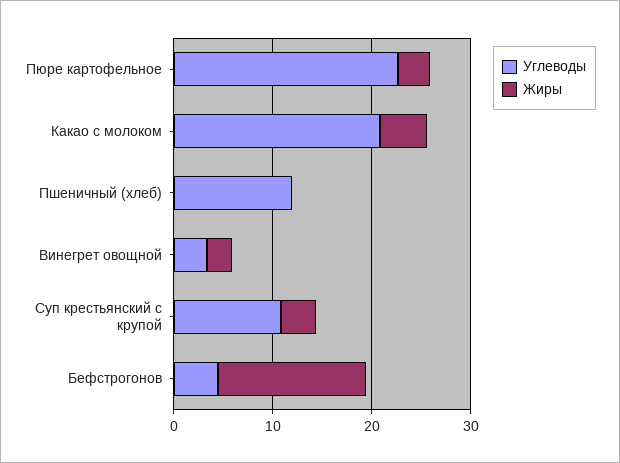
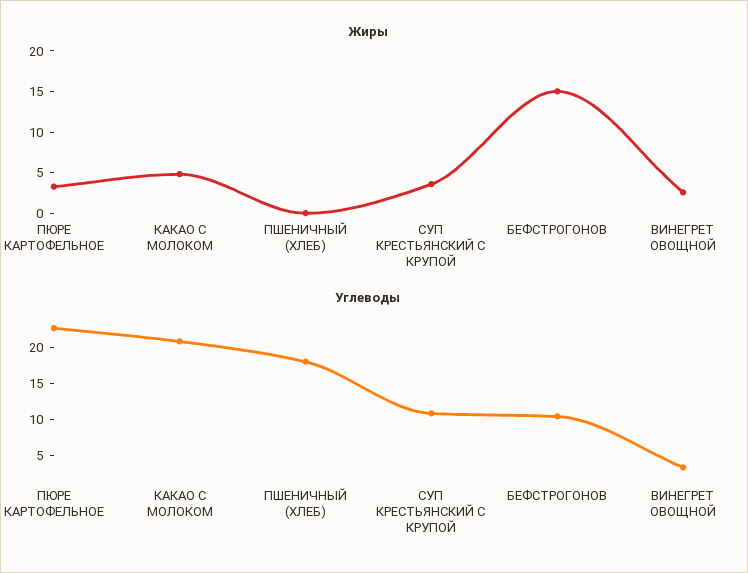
Углеводы, Пшеничный (хлеб): 12 -> 17.5
Углеводы, Бефстрогонов: 4 -> 10

